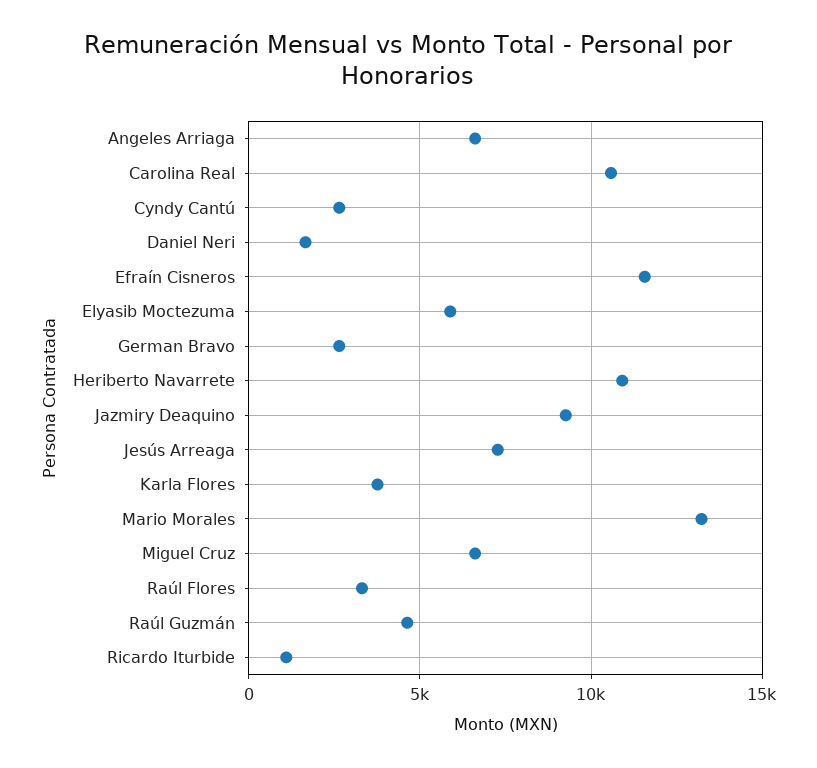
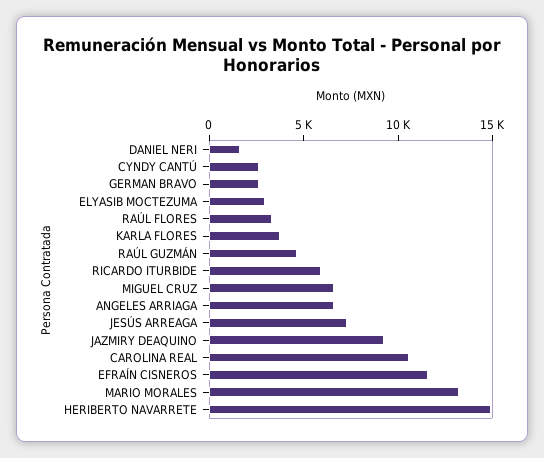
Elyasib Moctezuma: 6000 -> 3000
Heriberto Navarrete: 11000 -> 15000
Ricardo Iturbide: 1000 -> 6000

